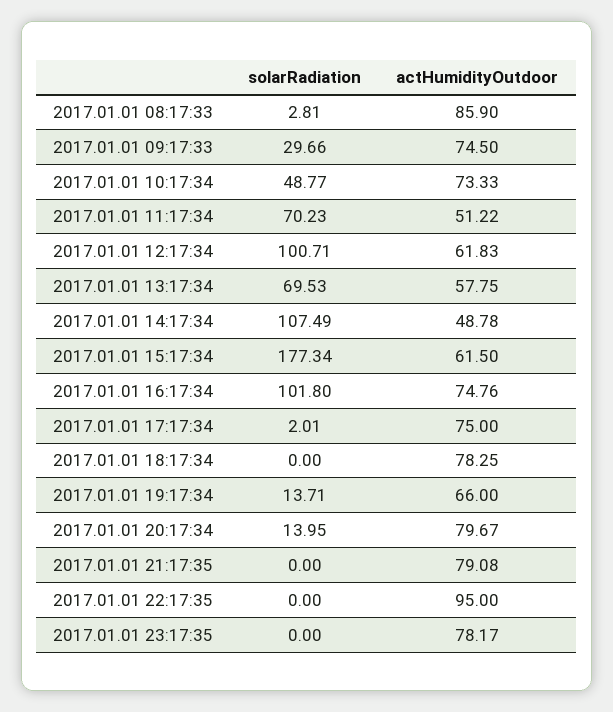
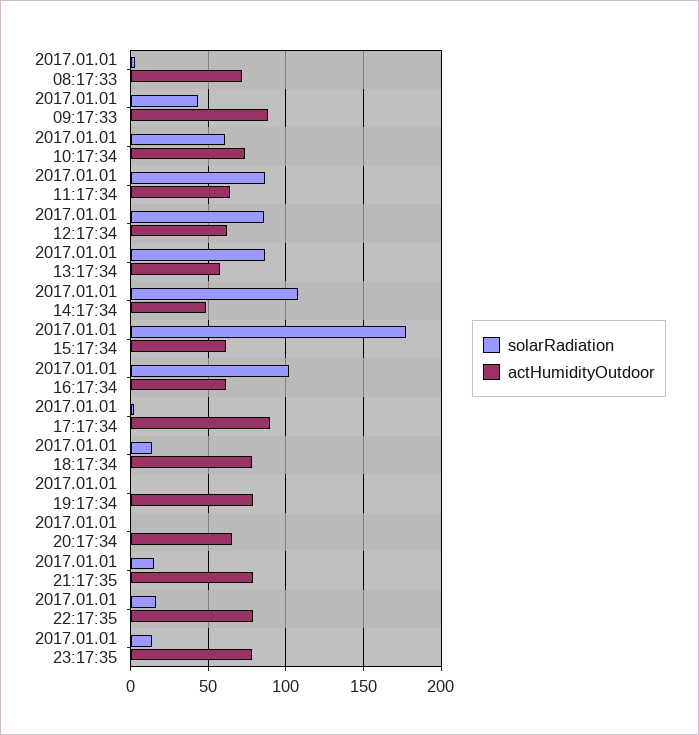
actHumidityOutdoor, 2017.01.01 08:17:33: 85.9 -> 70
solarRadiation, 2017.01.01 09:17:33: 29.66 -> 45
actHumidityOutdoor, 2017.01.01 09:17:33: 74.5 -> 90
solarRadiation, 2017.01.01 10:17:34: 48.77 -> 60
solarRadiation, 2017.01.01 11:17:34: 70.23 -> 85
actHumidityOutdoor, 2017.01.01 11:17:34: 51.22 -> 65
solarRadiation, 2017.01.01 12:17:34: 100.71 -> 85
solarRadiation, 2017.01.01 13:17:34: 69.53 -> 85
actHumidityOutdoor, 2017.01.01 16:17:34: 74.76 -> 60
actHumidityOutdoor, 2017.01.01 17:17:34: 75 -> 90
solarRadiation, 2017.01.01 18:17:34: 0 -> 15
solarRadiation, 2017.01.01 19:17:34: 13.71 -> 0
actHumidityOutdoor, 2017.01.01 19:17:34: 66 -> 80
solarRadiation, 2017.01.01 20:17:34: 13.95 -> 0
actHumidityOutdoor, 2017.01.01 20:17:34: 79.67 -> 65
solarRadiation, 2017.01.01 21:17:35: 0 -> 15
solarRadiation, 2017.01.01 22:17:35: 0 -> 15
actHumidityOutdoor, 2017.01.01 22:17:35: 95 -> 80
solarRadiation, 2017.01.01 23:17:35: 0 -> 15

